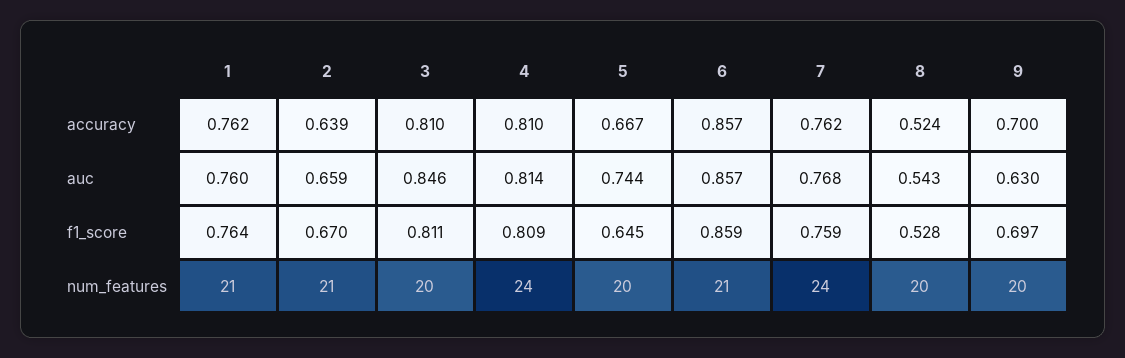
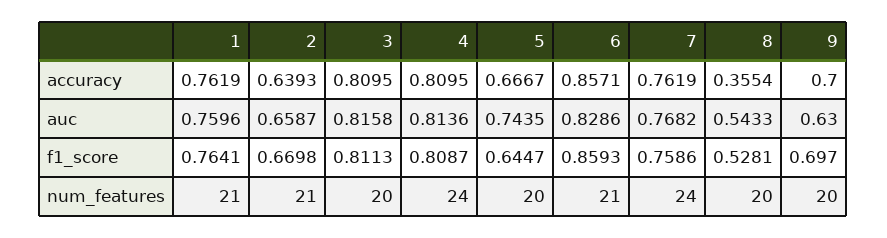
8, accuracy: 0.524 -> 0.3554
3, auc: 0.846 -> 0.8158
6, auc: 0.857 -> 0.8286

